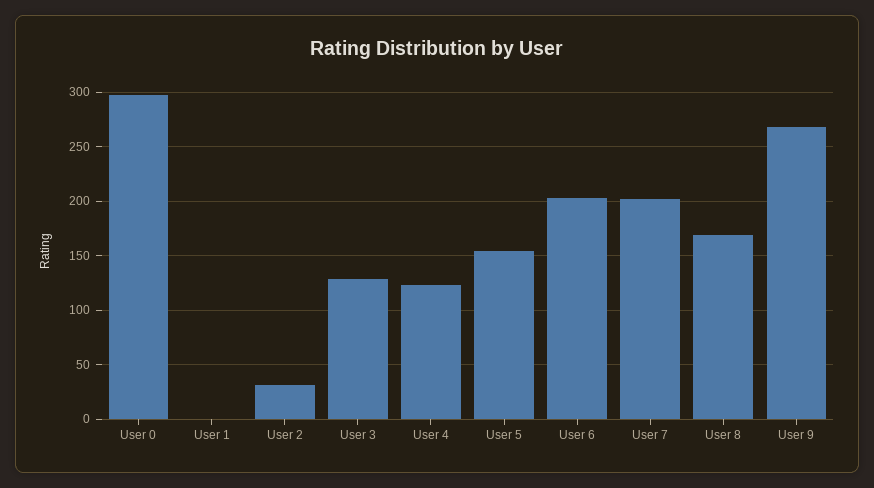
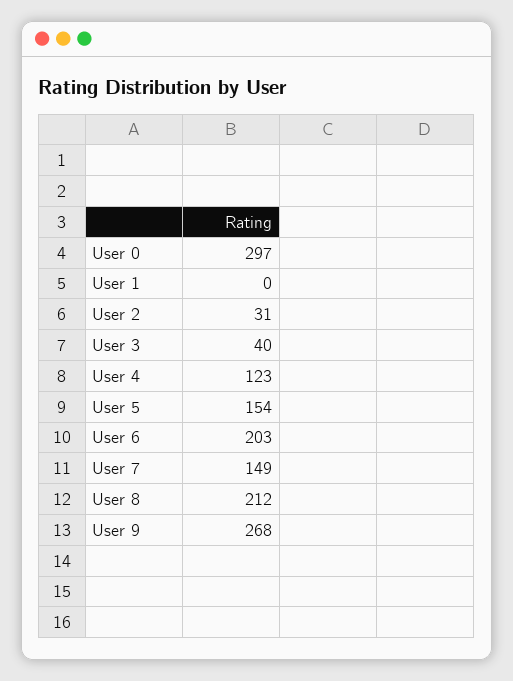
User 3: 130 -> 40
User 7: 200 -> 149
User 8: 170 -> 212

